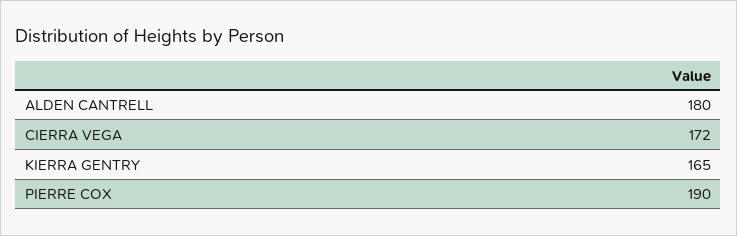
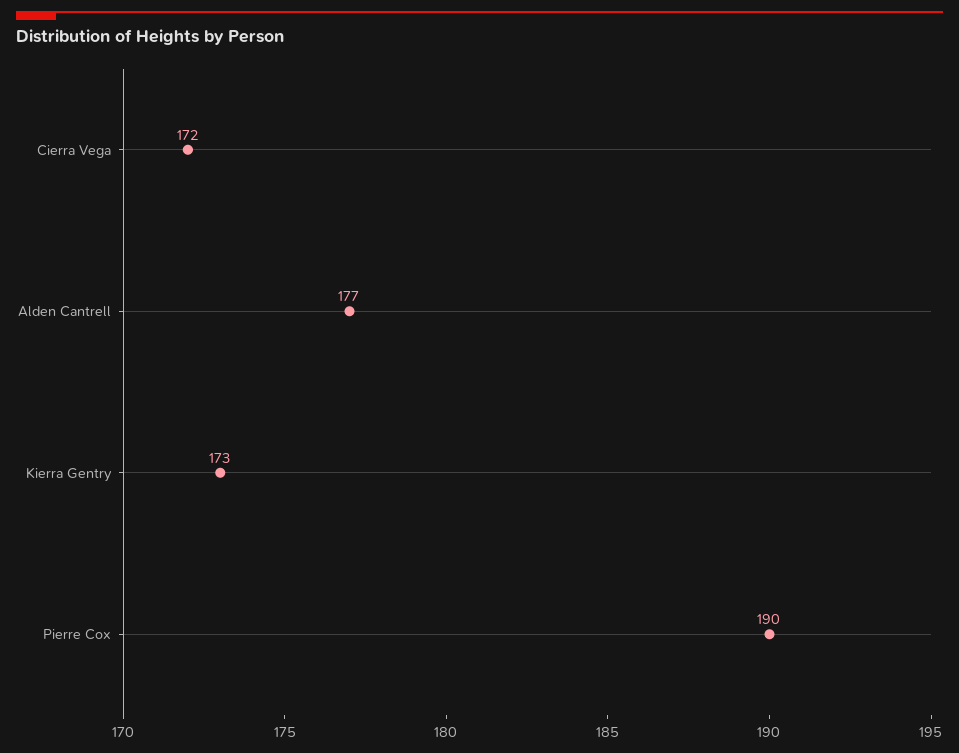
ALDEN CANTRELL: 180 -> 177
KIERRA GENTRY: 165 -> 173

